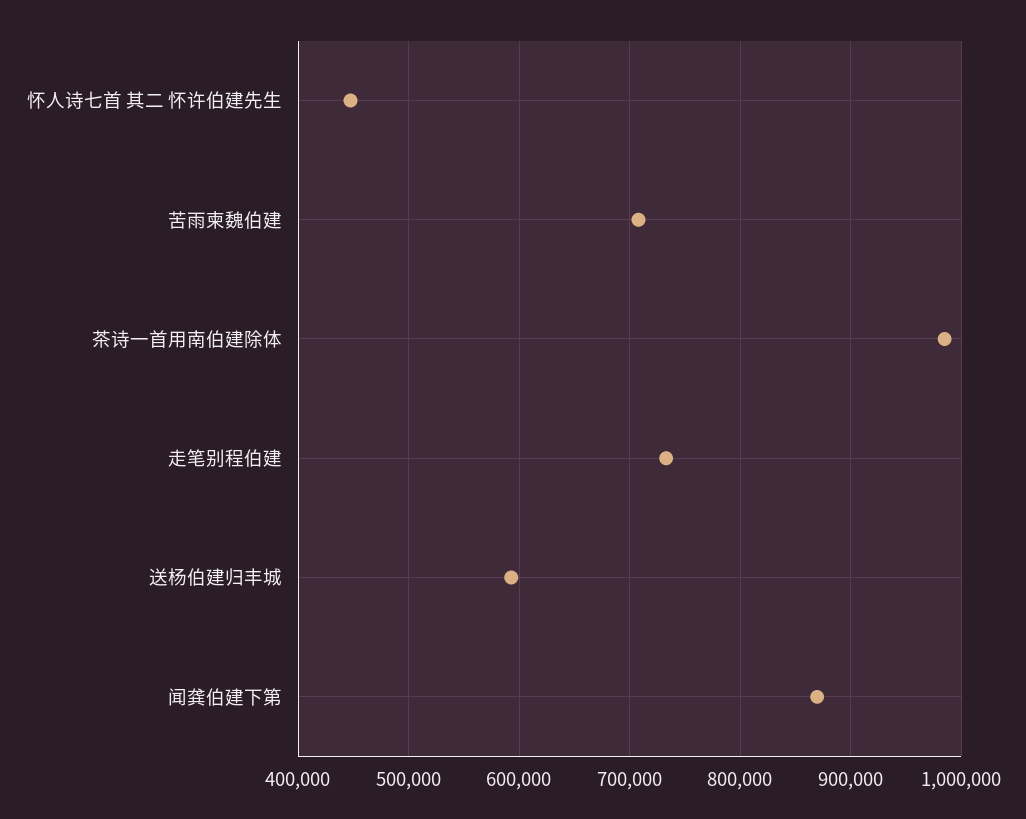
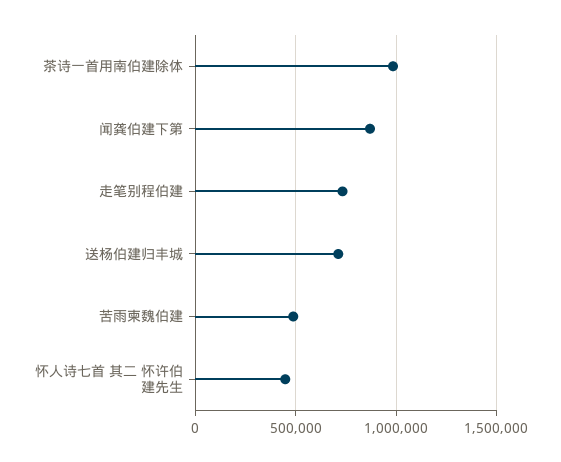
苦雨柬魏伯建: 710000 -> 500000
送杨伯建归丰城: 590000 -> 700000

